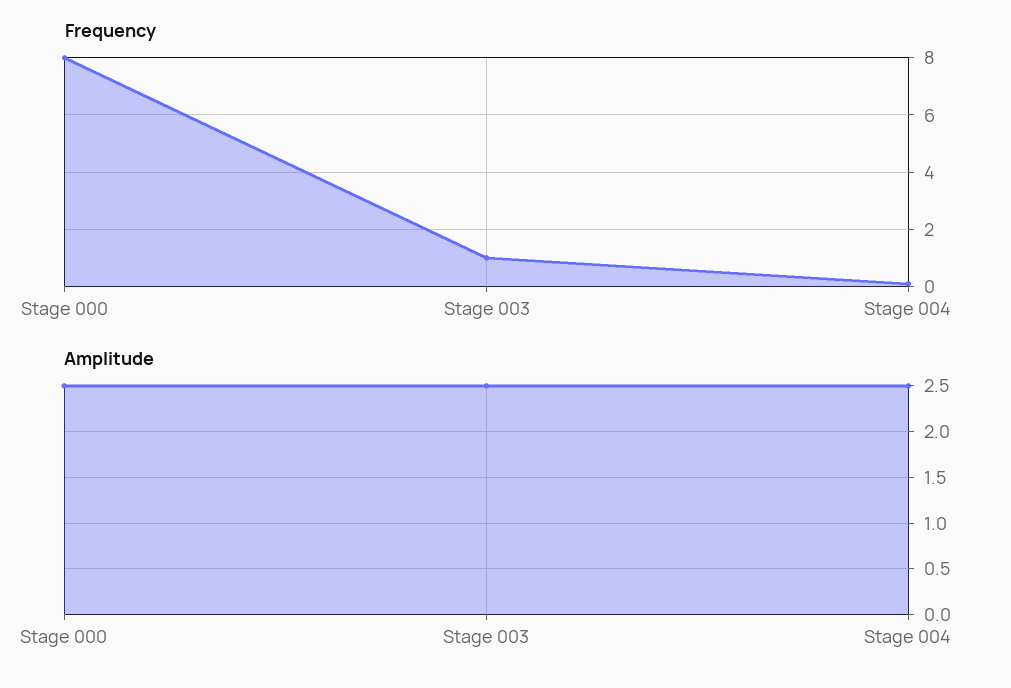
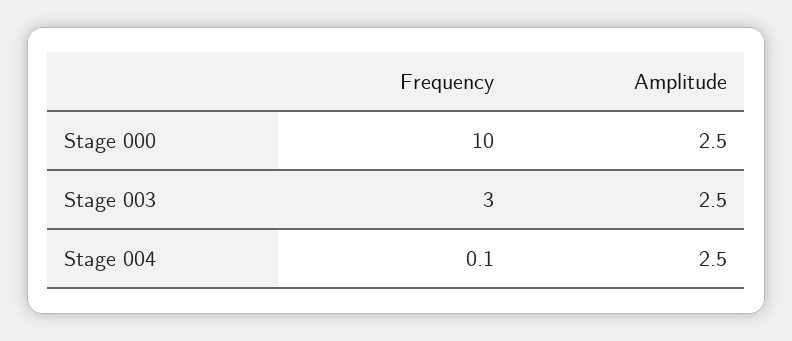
Frequency, Stage 000: 8 -> 10
Frequency, Stage 003: 1 -> 3

